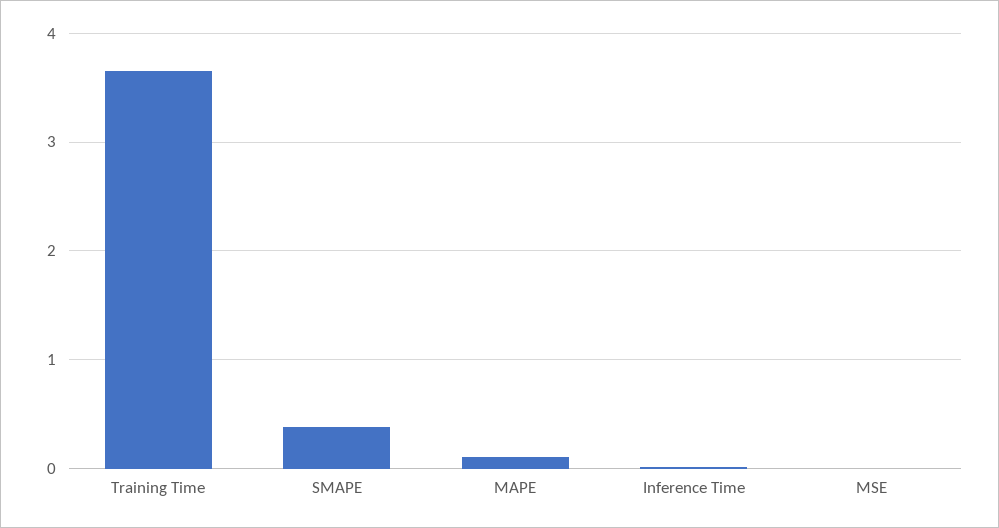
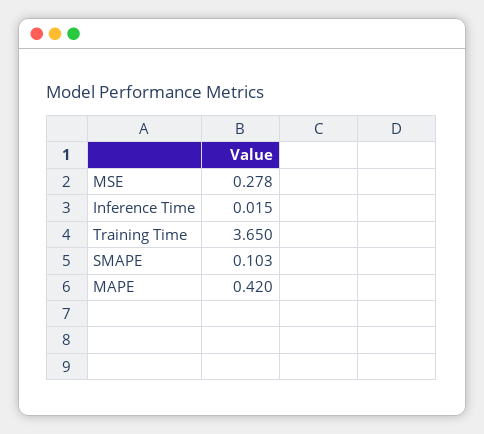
SMAPE: 0.4 -> 0.103
MAPE: 0.1 -> 0.42
MSE: 0 -> 0.278

